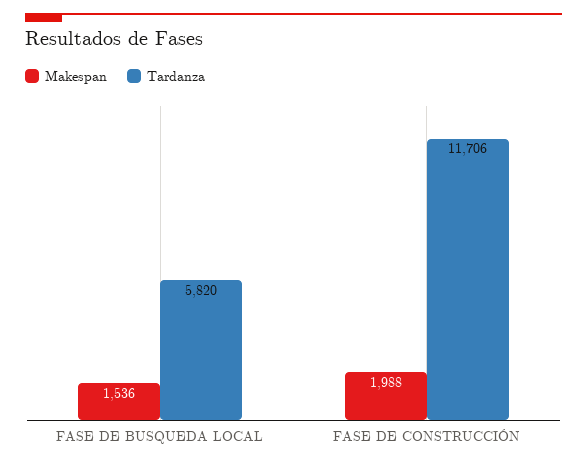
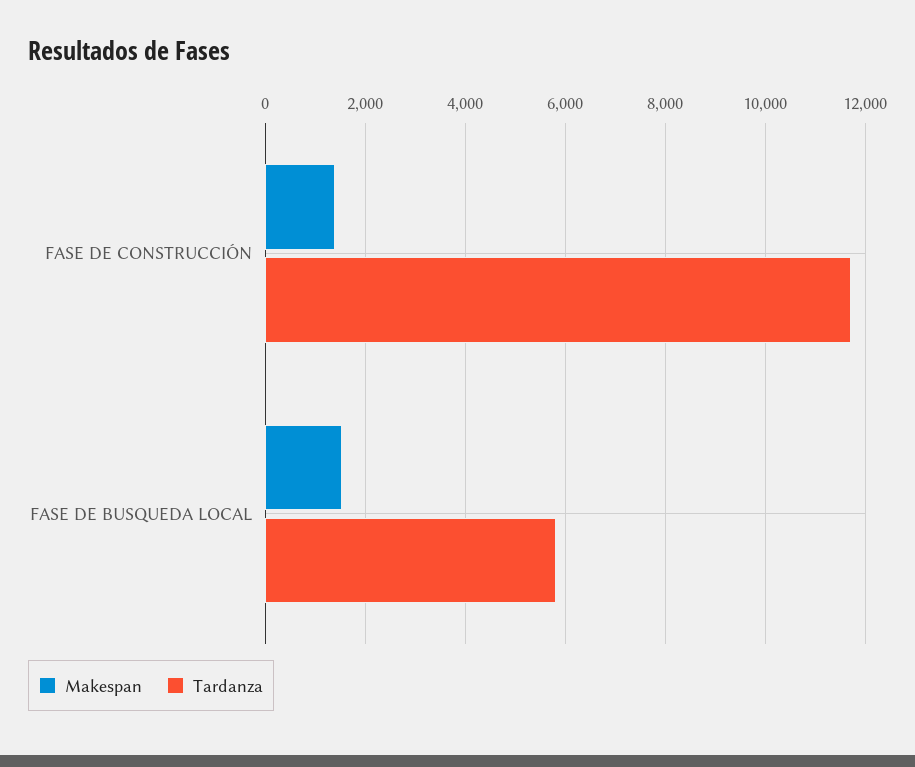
Makespan, FASE DE CONSTRUCCIÓN: 1988 -> 1400

